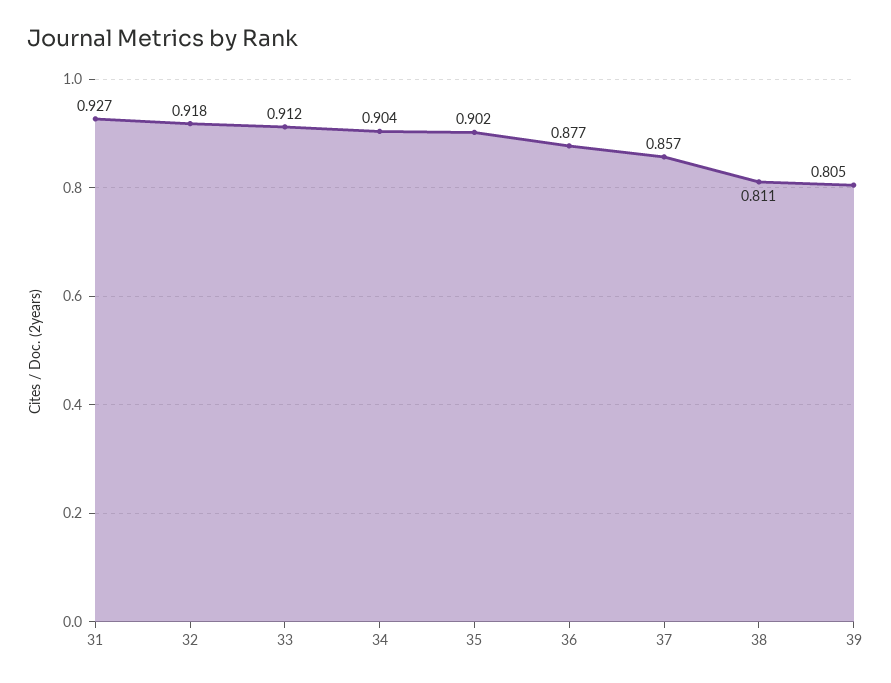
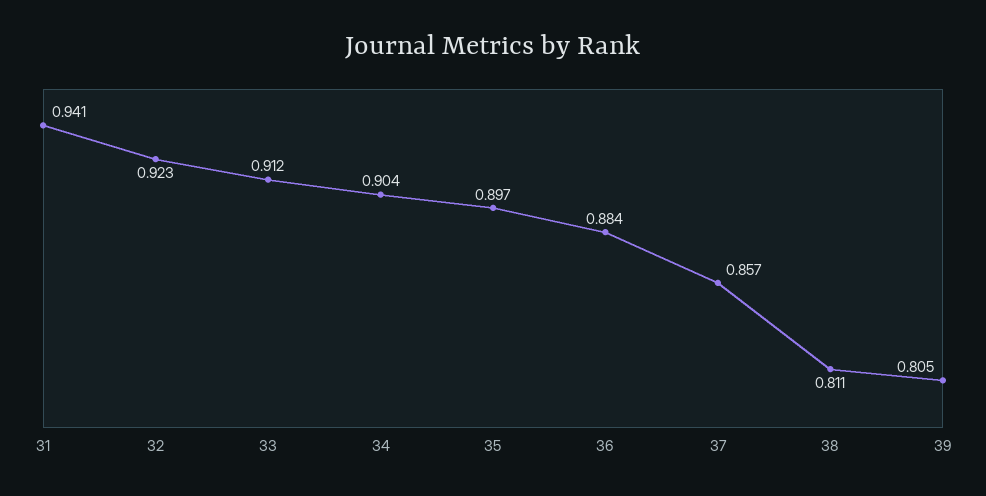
31: 0.927 -> 0.941
32: 0.918 -> 0.923
35: 0.902 -> 0.897
36: 0.877 -> 0.884

